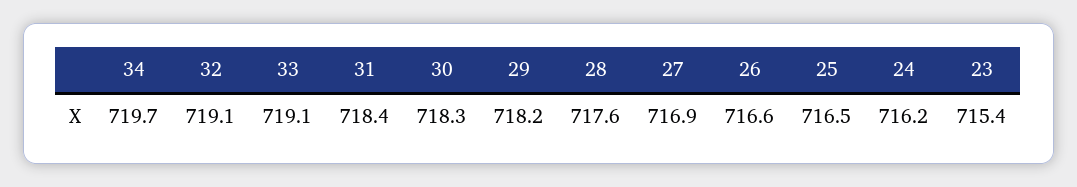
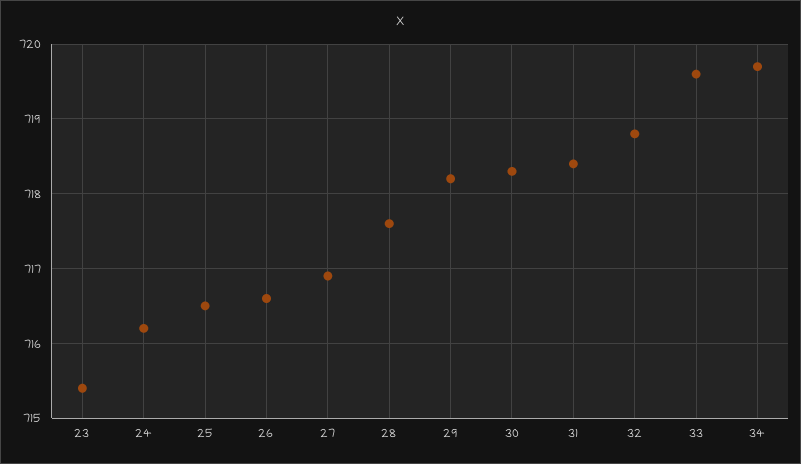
32: 719.1 -> 718.8
33: 719.1 -> 719.6

